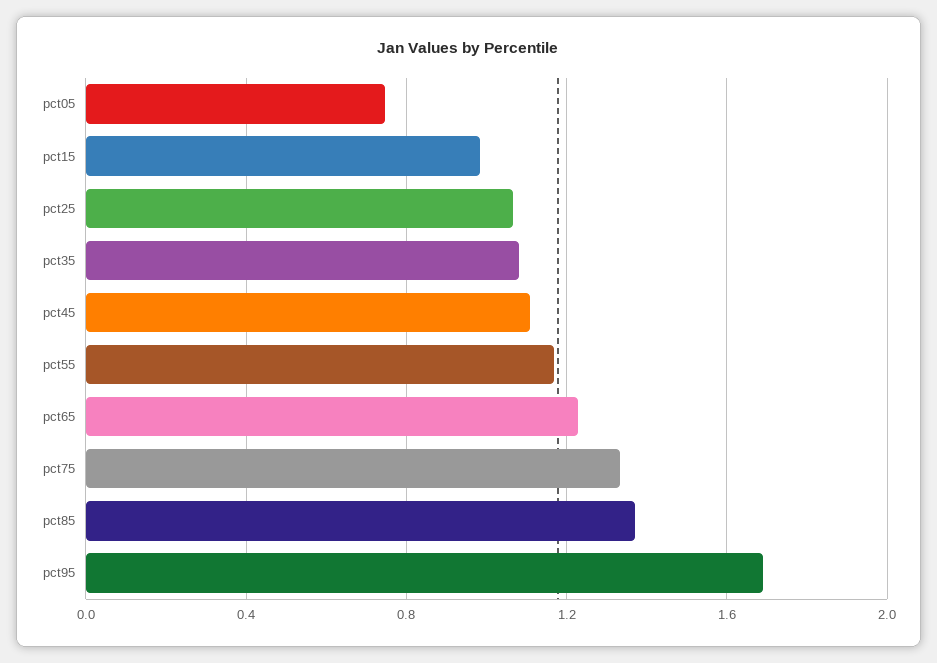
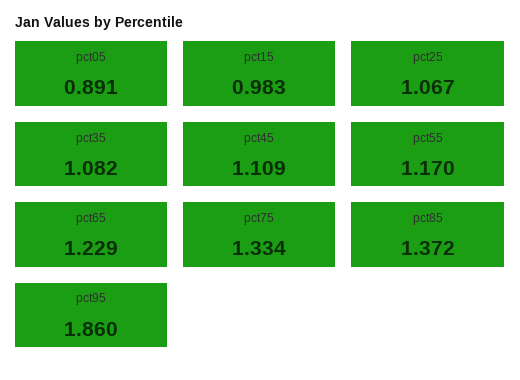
pct05: 0.75 -> 0.891
pct95: 1.7 -> 1.86

